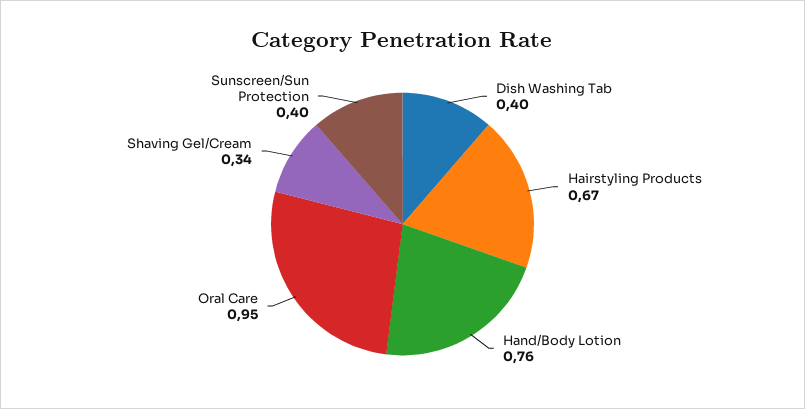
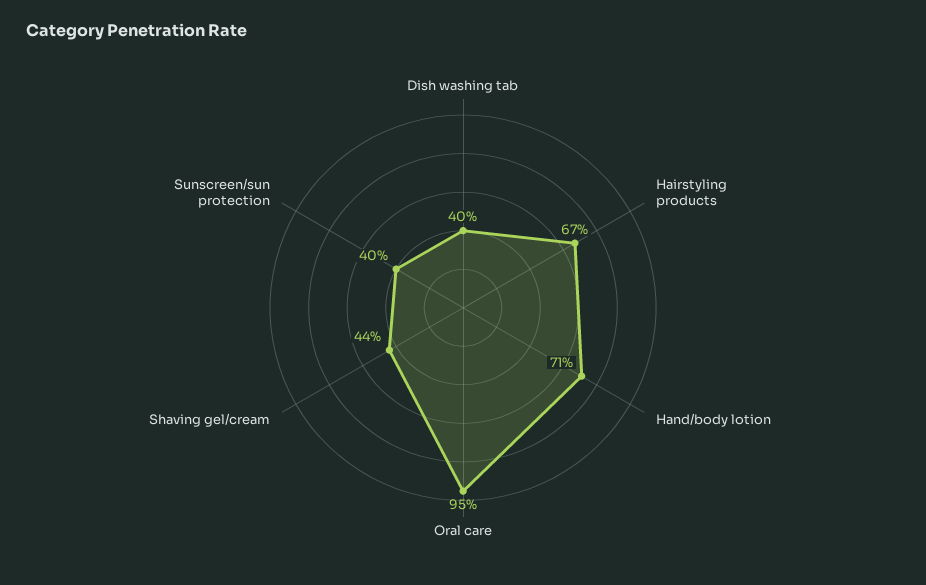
Hand/Body Lotion: 0.76 -> 0.71
Shaving Gel/Cream: 0.34 -> 0.44

